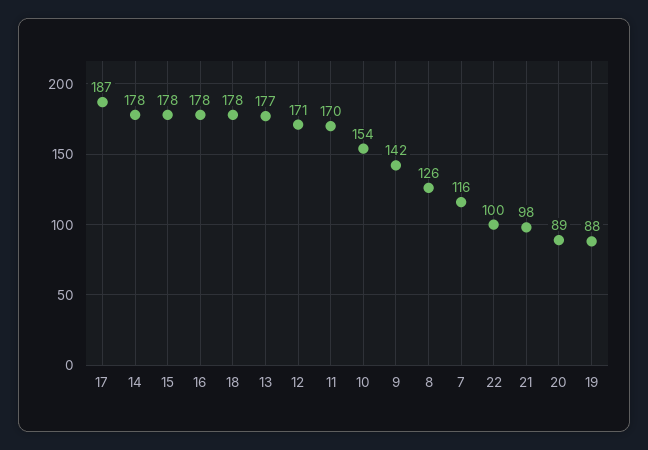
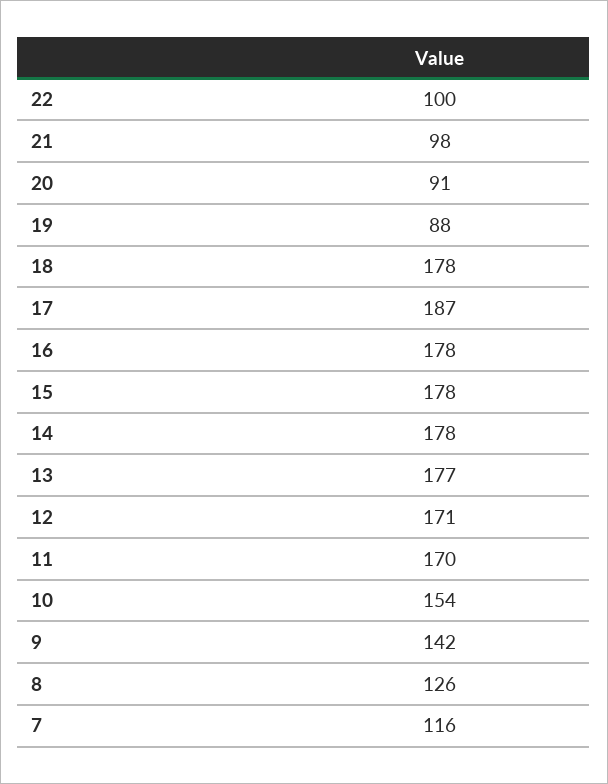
20: 89 -> 91

